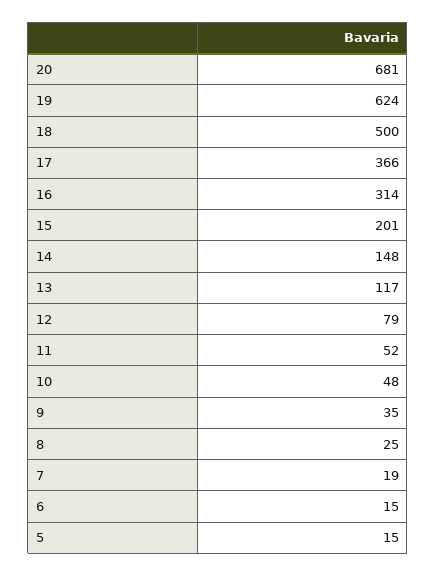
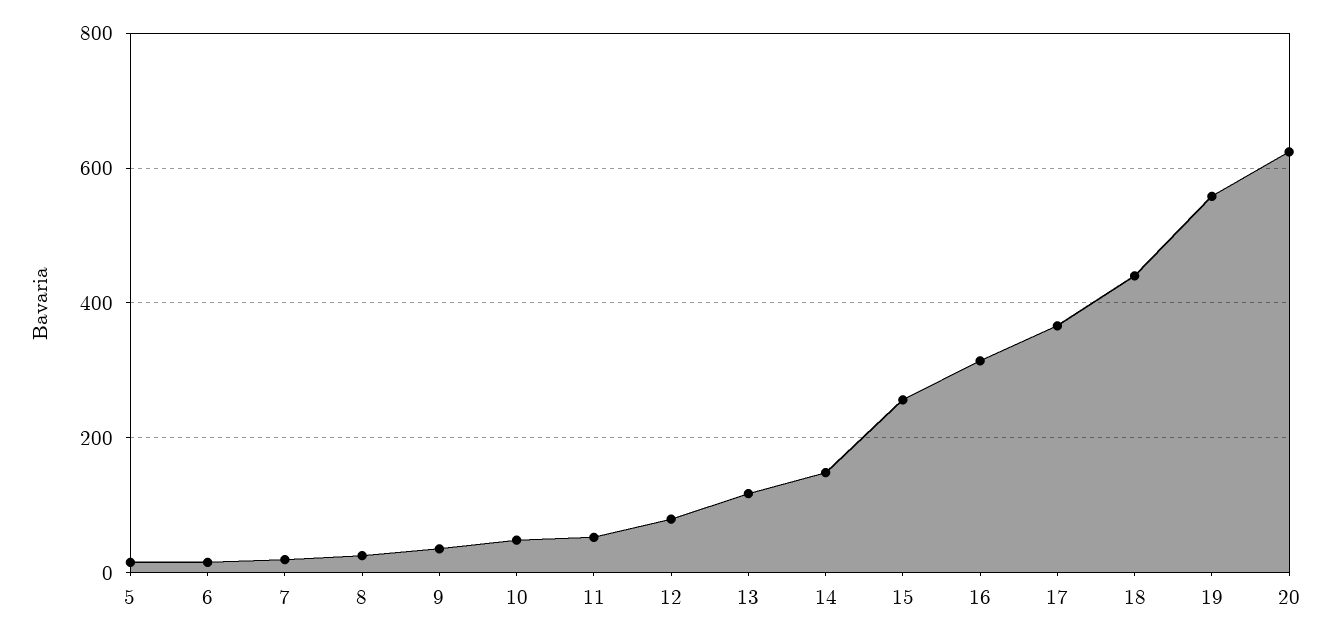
20: 681 -> 620
19: 624 -> 560
18: 500 -> 440
15: 201 -> 260

